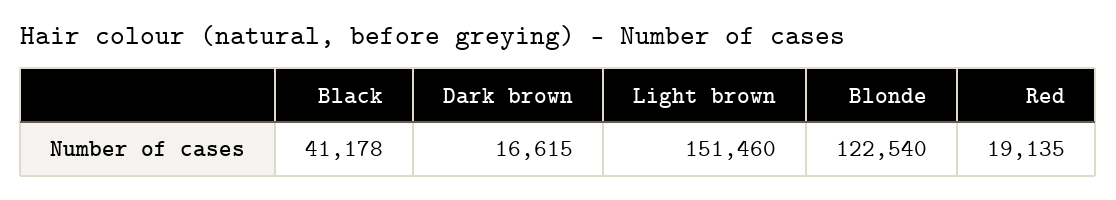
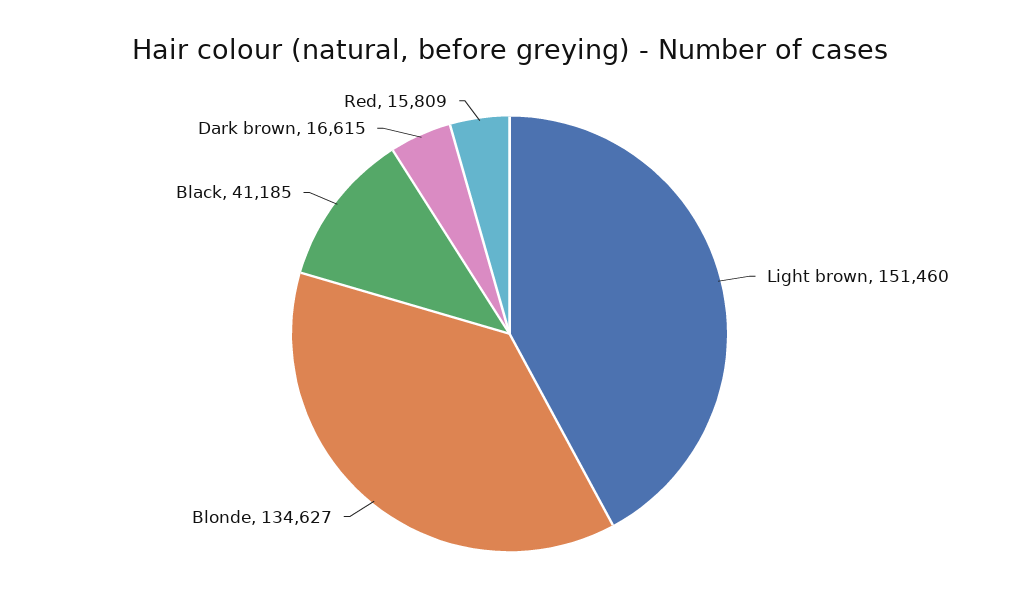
Black: 41178 -> 41185
Blonde: 122540 -> 134627
Red: 19135 -> 15809

